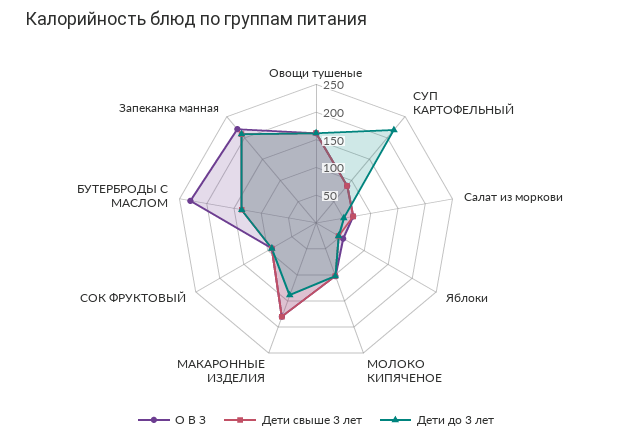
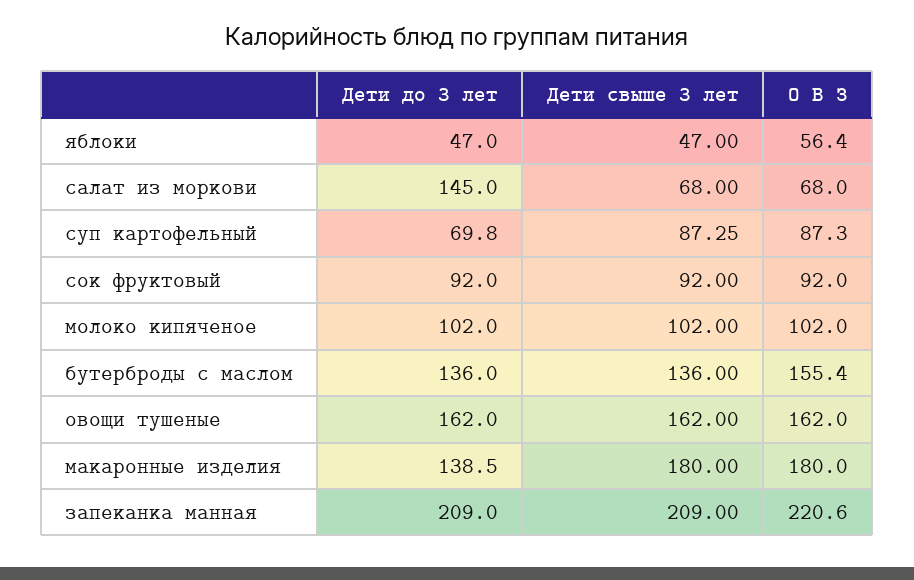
Дети до 3 лет, СУП КАРТОФЕЛЬНЫЙ: 225 -> 69.8
Дети до 3 лет, Салат из моркови: 50 -> 145
О В З, БУТЕРБРОДЫ С МАСЛОМ: 225 -> 155.4

